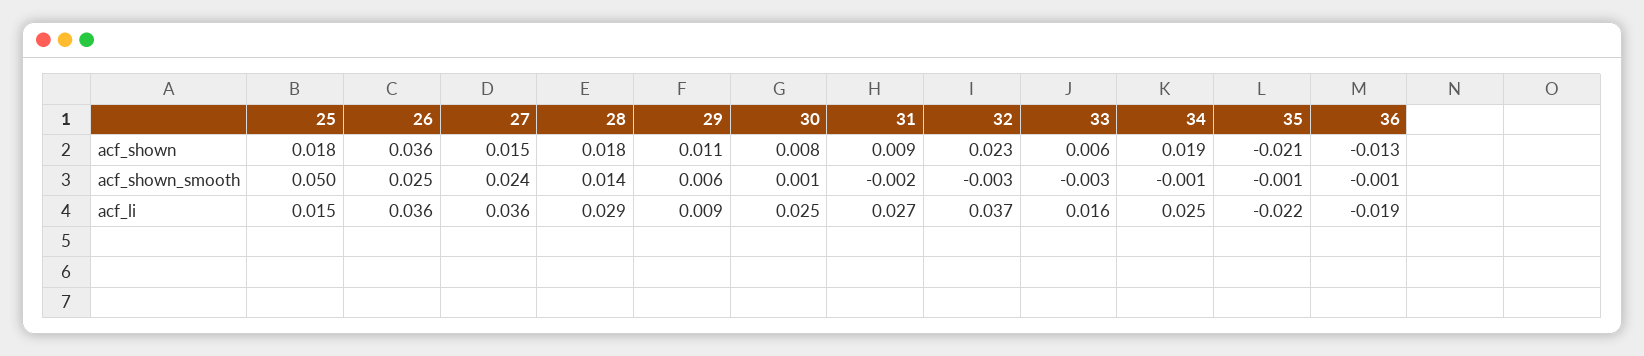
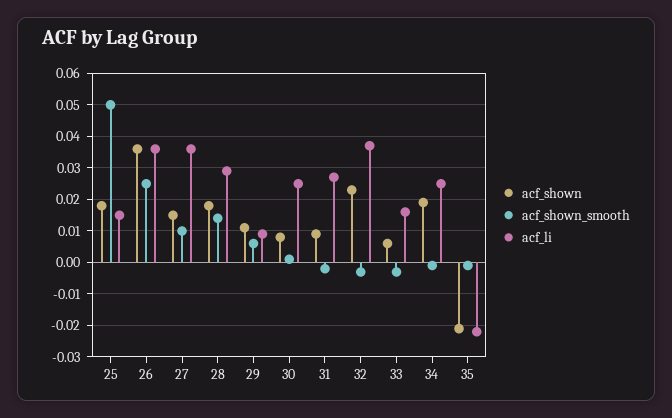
acf_shown, 36: -0.013 -> none
acf_shown_smooth, 27: 0.024 -> 0.01
acf_shown_smooth, 36: -0.001 -> none
acf_li, 36: -0.019 -> none

